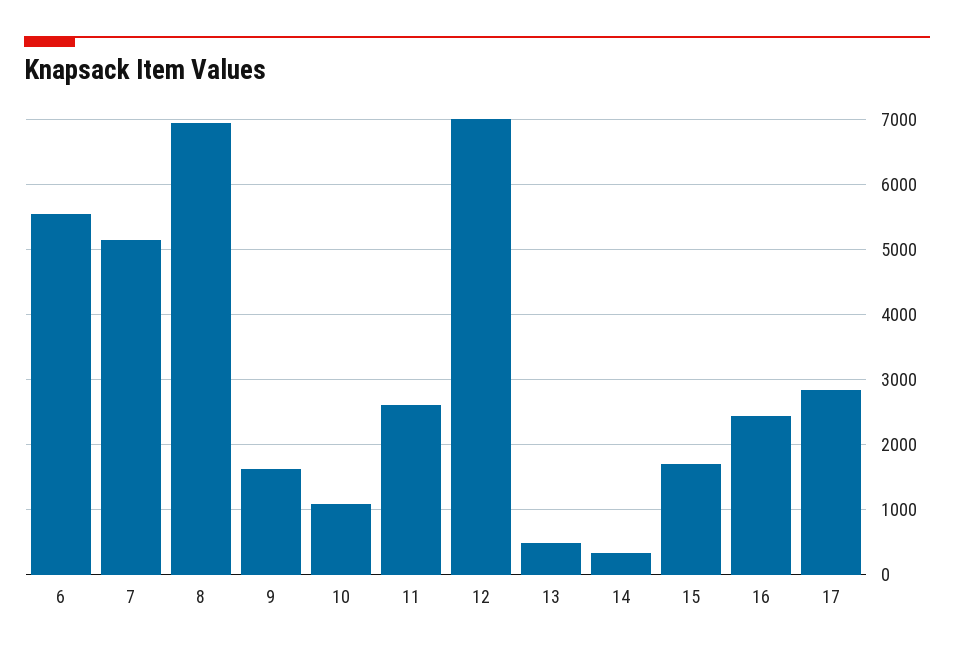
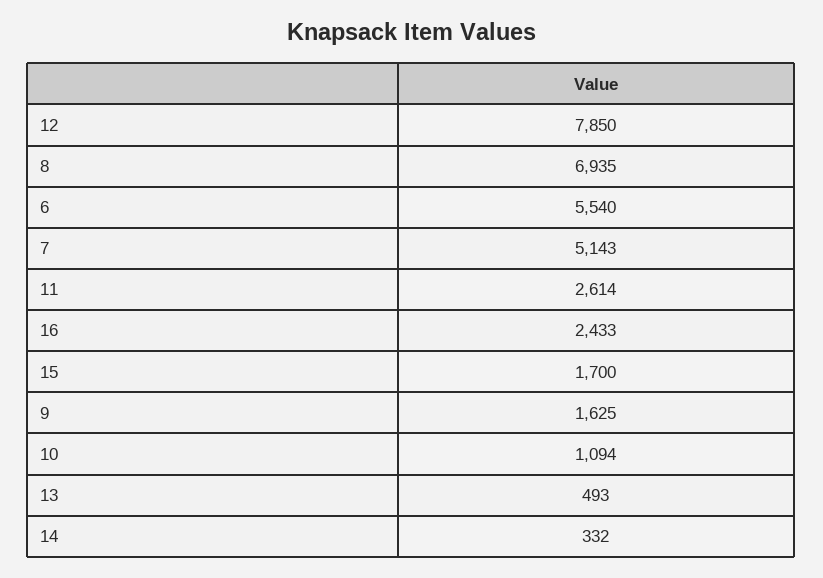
12: 7000 -> 7850
17: 2800 -> none

